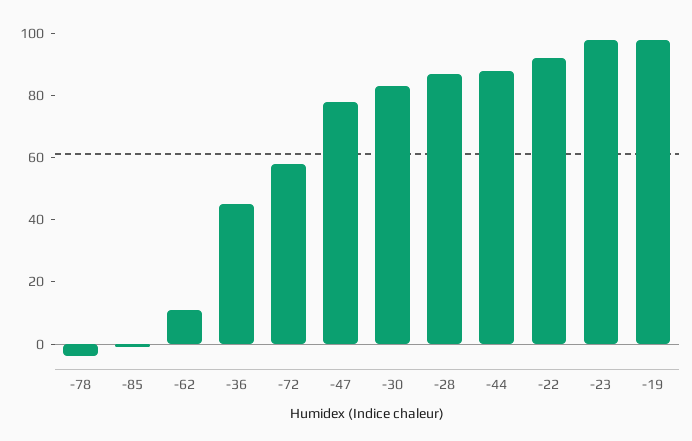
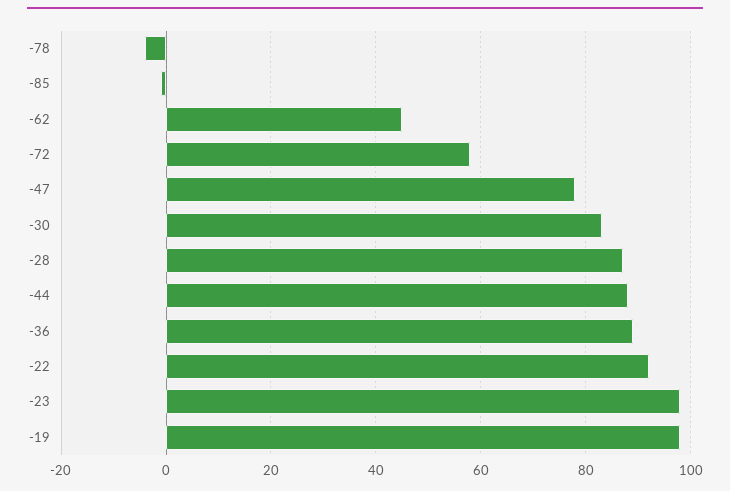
-62: 10 -> 45
-36: 45 -> 90

